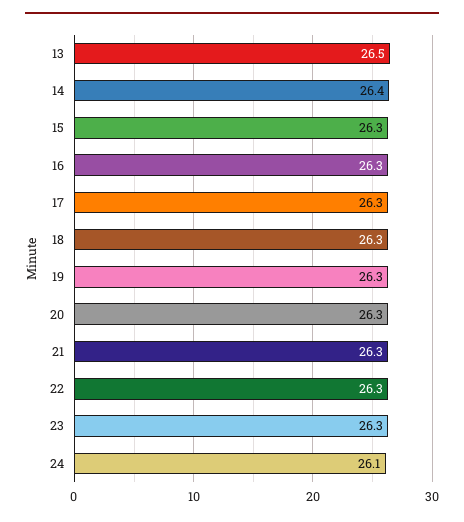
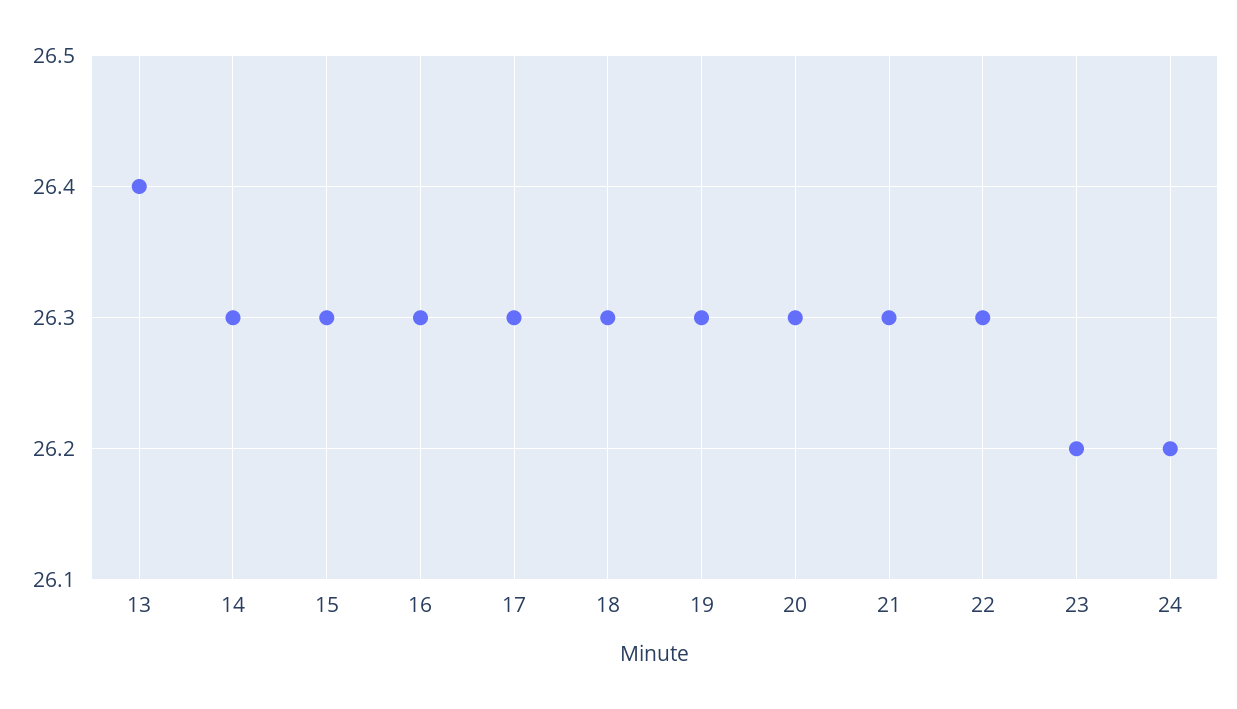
13: 26.5 -> 26.4
14: 26.4 -> 26.3
23: 26.3 -> 26.2
24: 26.1 -> 26.2

